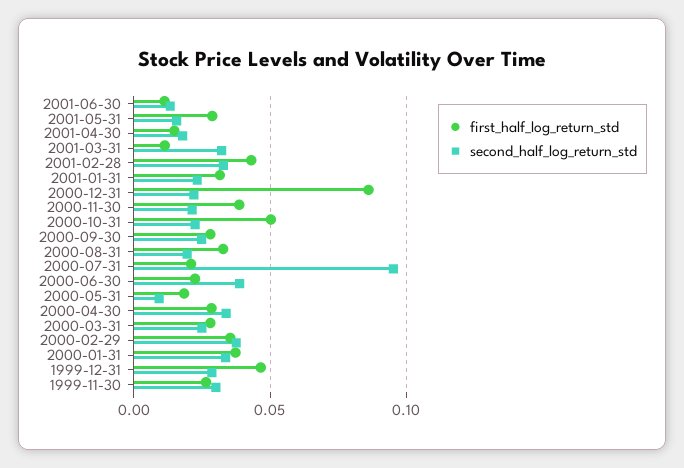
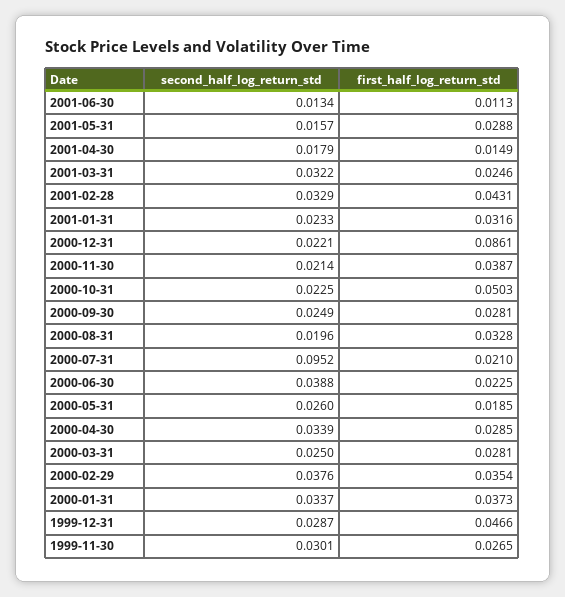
first_half_log_return_std, 2001-03-31: 0.01 -> 0.0246
second_half_log_return_std, 2000-05-31: 0.01 -> 0.026

